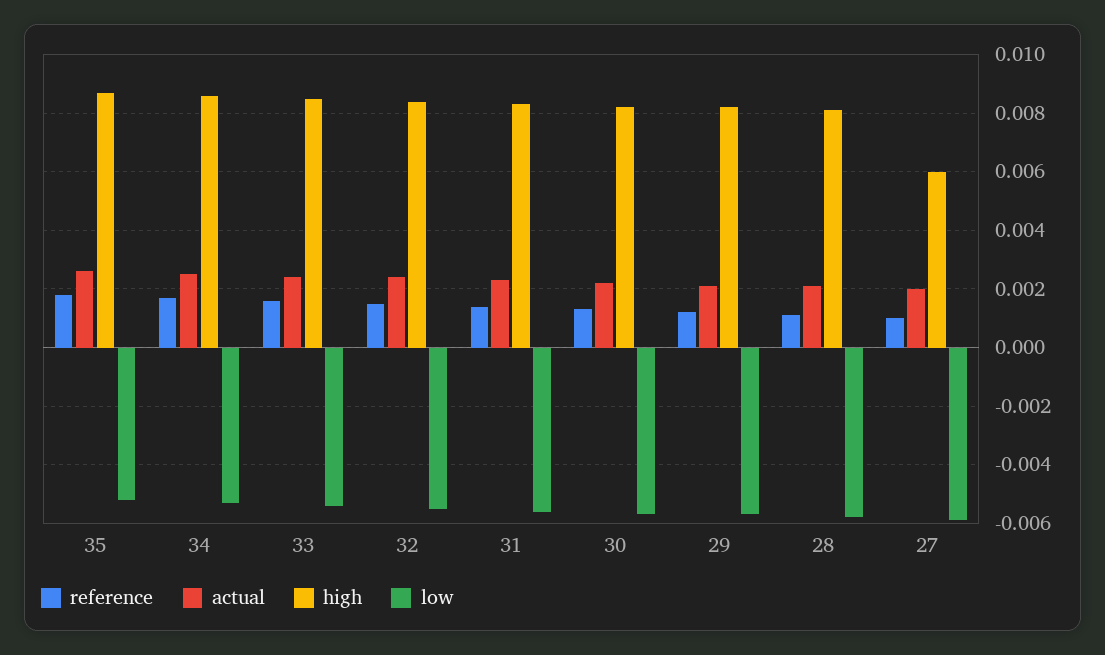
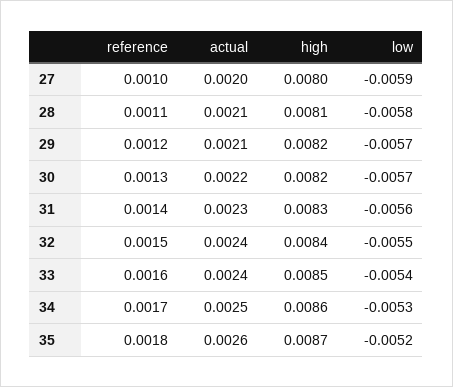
high, 27: 0.006 -> 0.008

